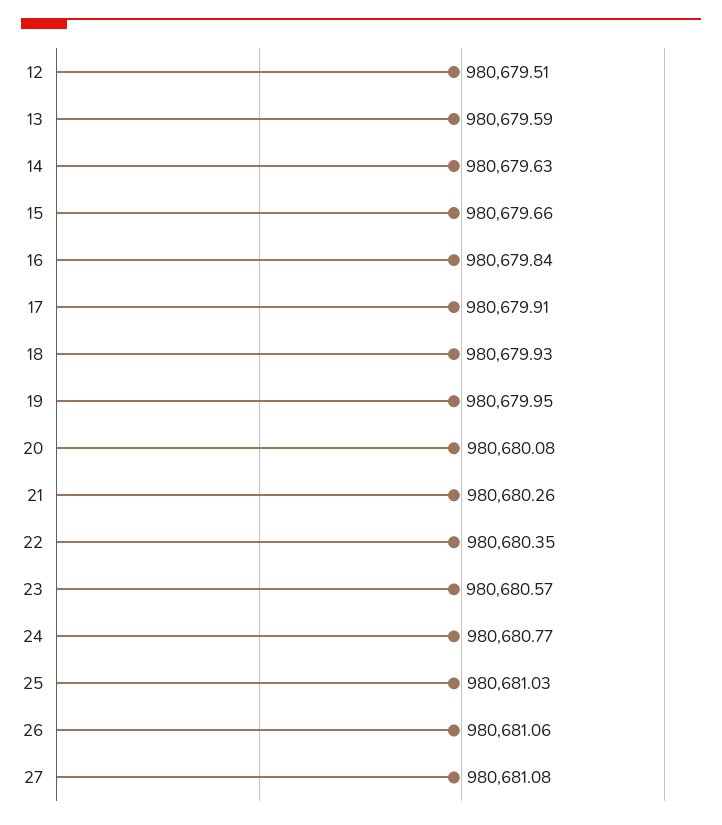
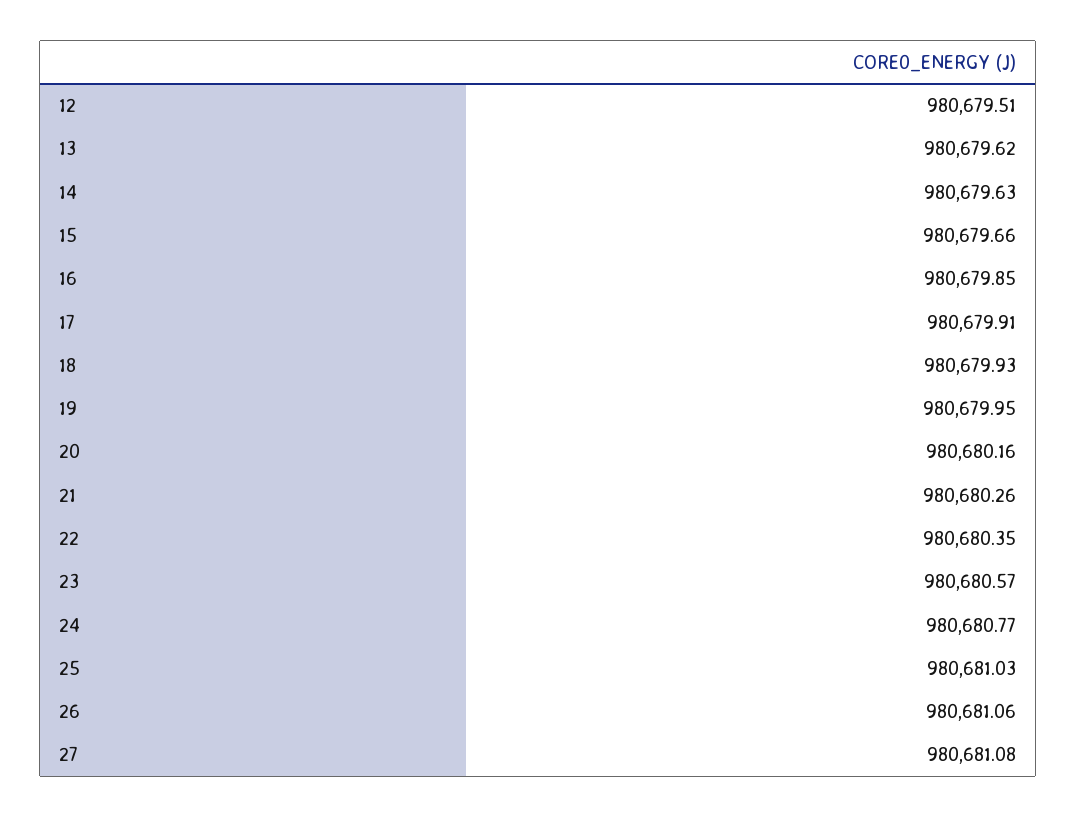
13: 980679.59 -> 980679.62
16: 980679.84 -> 980679.85
20: 980680.08 -> 980680.16

